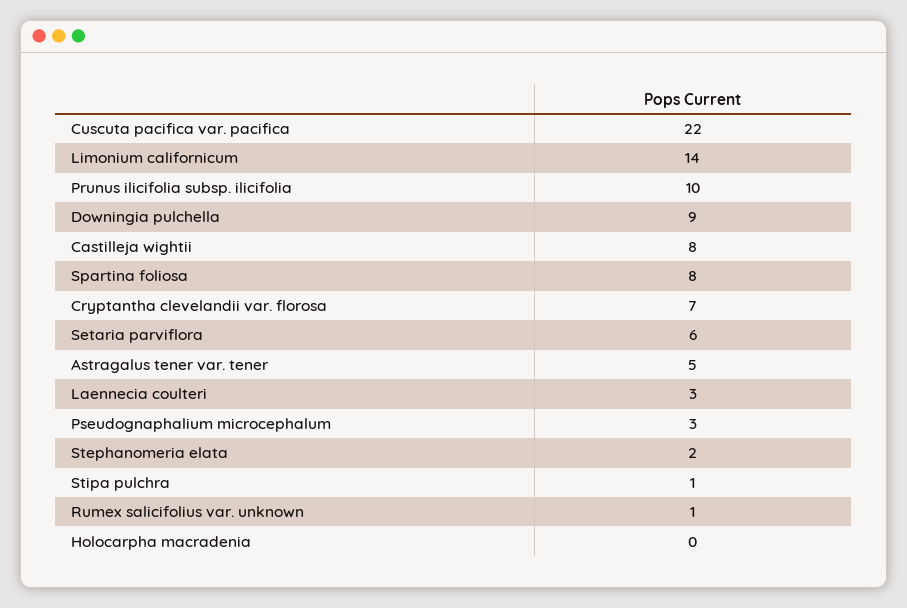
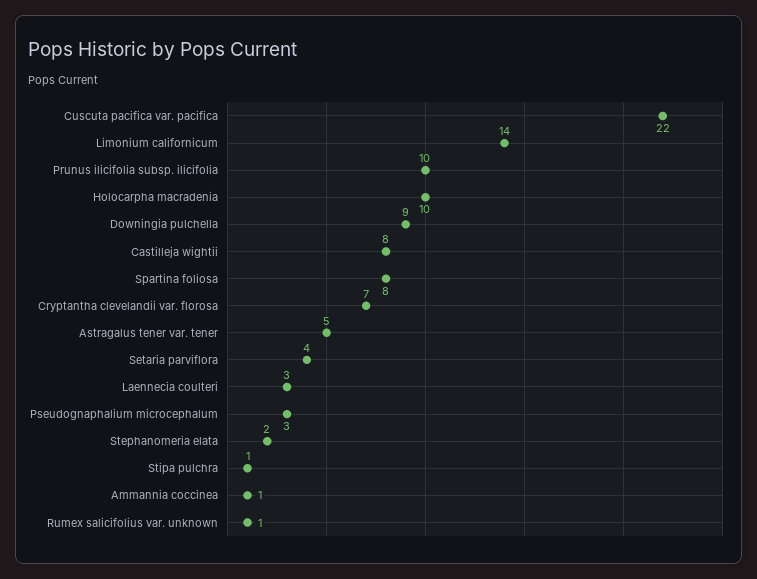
Setaria parviflora: 6 -> 4
Holocarpha macradenia: 0 -> 10
Ammannia coccinea: none -> 1

